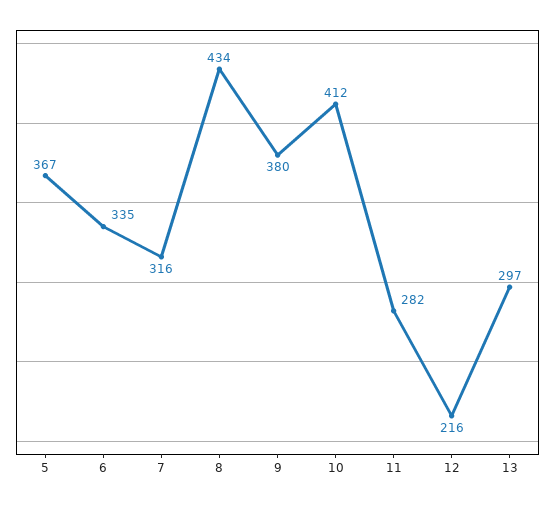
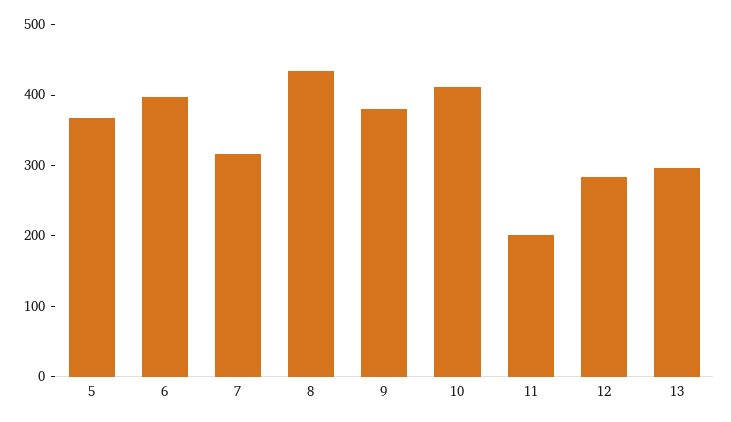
6: 335 -> 400
11: 282 -> 200
12: 216 -> 280

